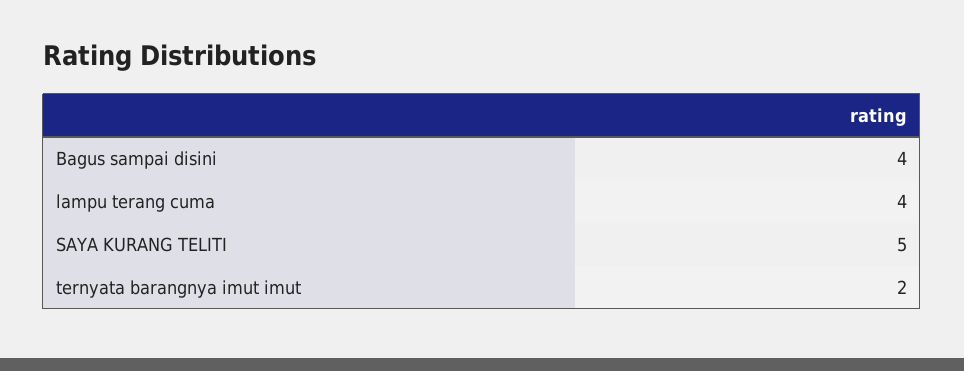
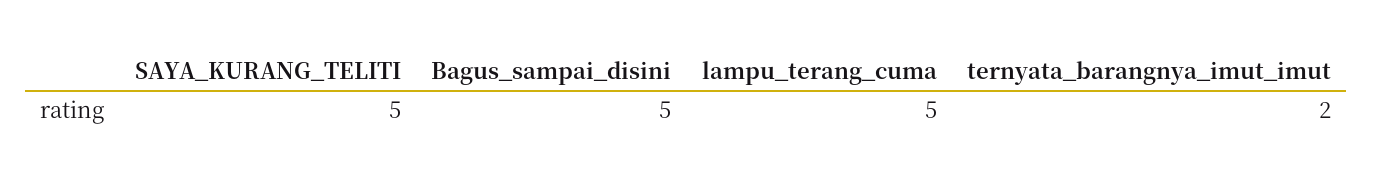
Bagus sampai disini: 4 -> 5
lampu terang cuma: 4 -> 5

